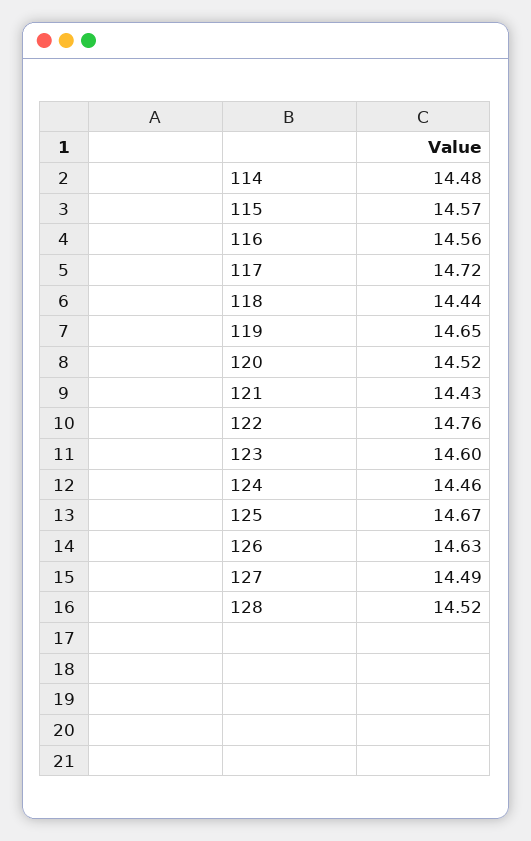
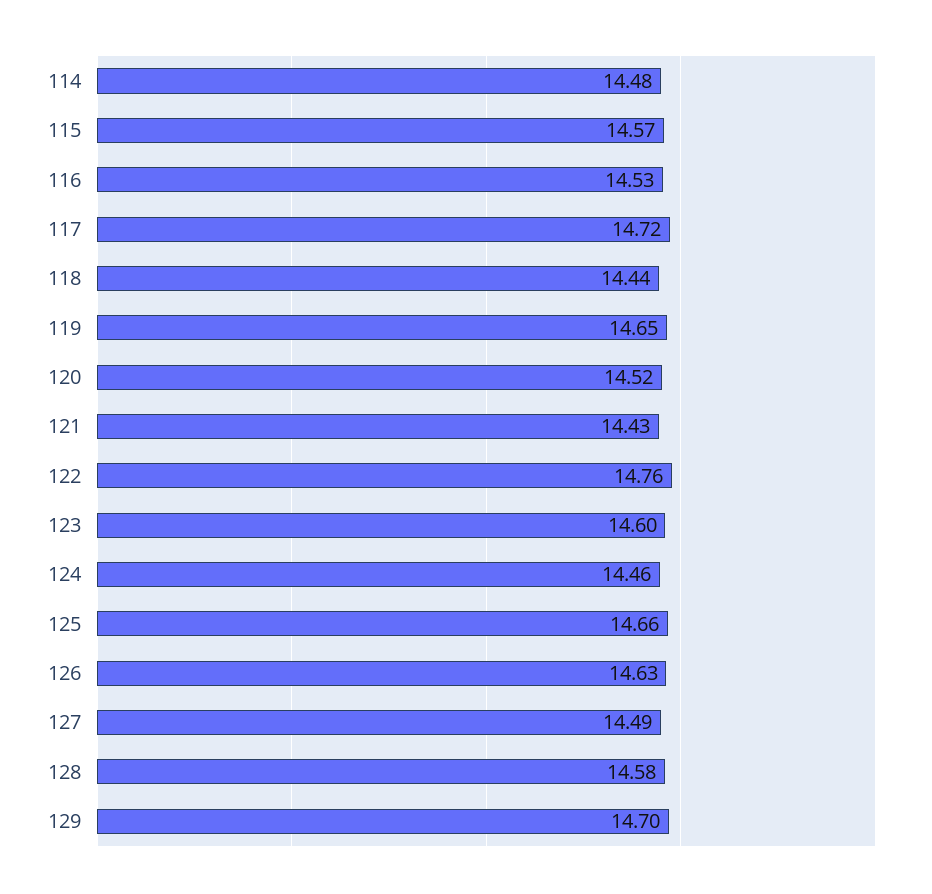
116: 14.56 -> 14.53
125: 14.67 -> 14.66
128: 14.52 -> 14.58
129: none -> 14.7

